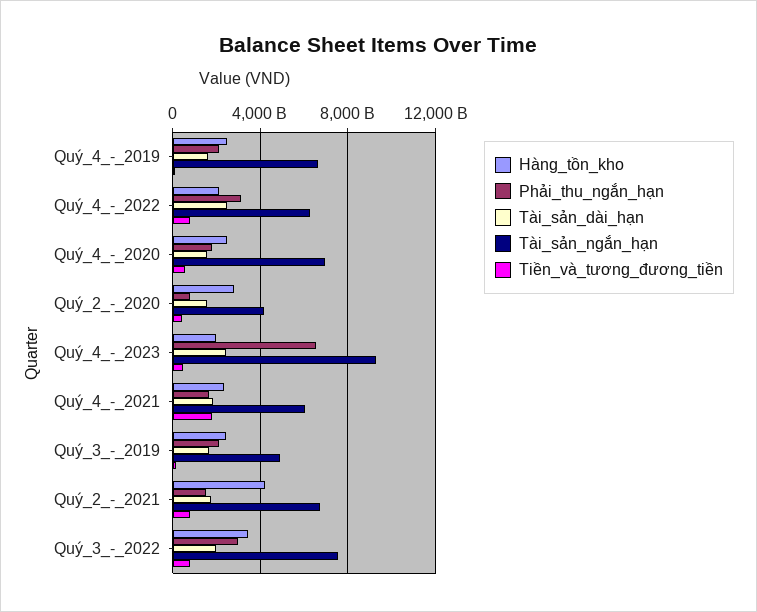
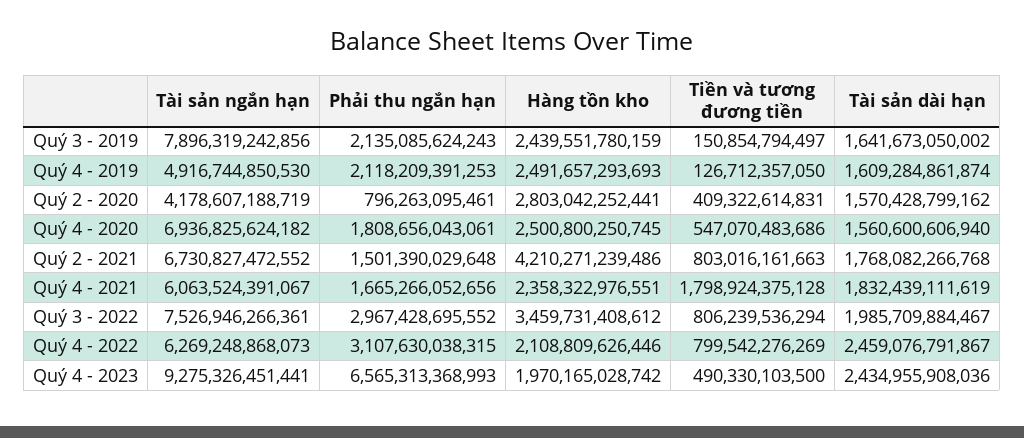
Tài_sản_ngắn_hạn, Quý_4_-_2019: 6500000000000 -> 4916744850530
Tài_sản_ngắn_hạn, Quý_3_-_2019: 5000000000000 -> 7896319242856

